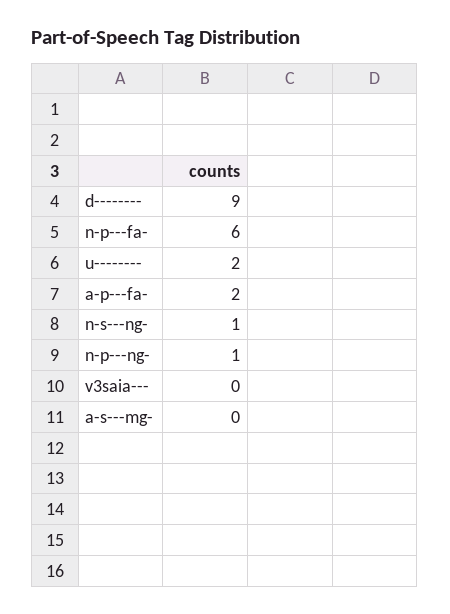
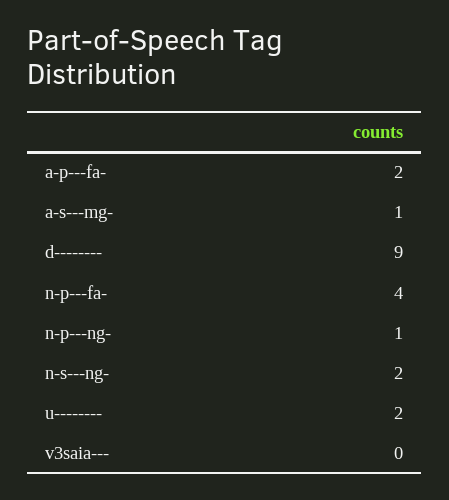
n-p---fa-: 6 -> 4
n-s---ng-: 1 -> 2
a-s---mg-: 0 -> 1

